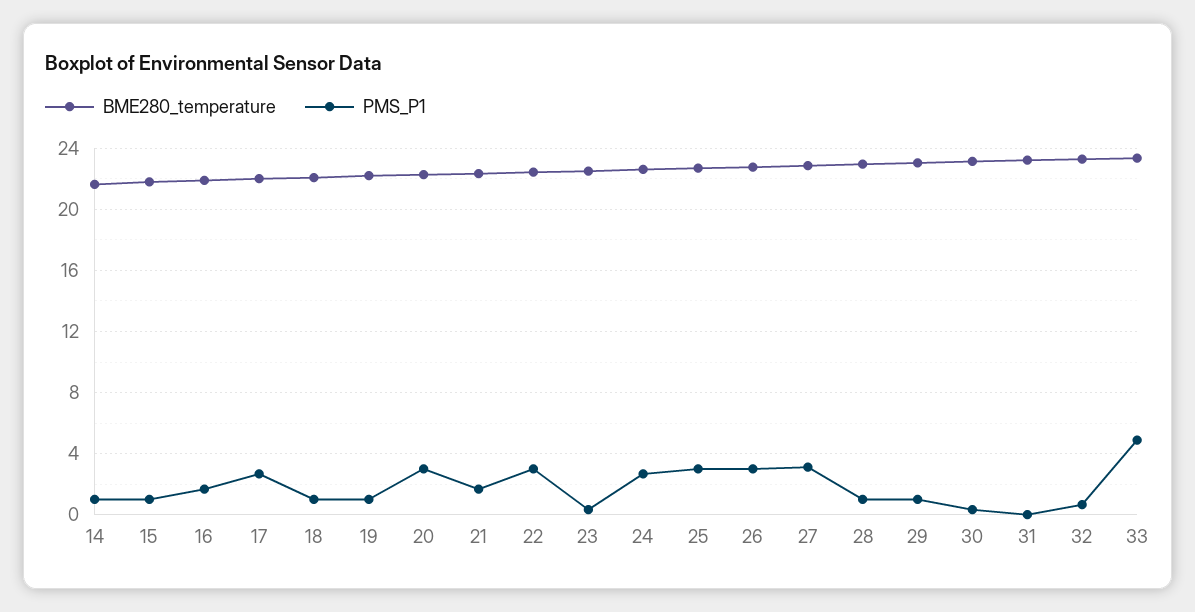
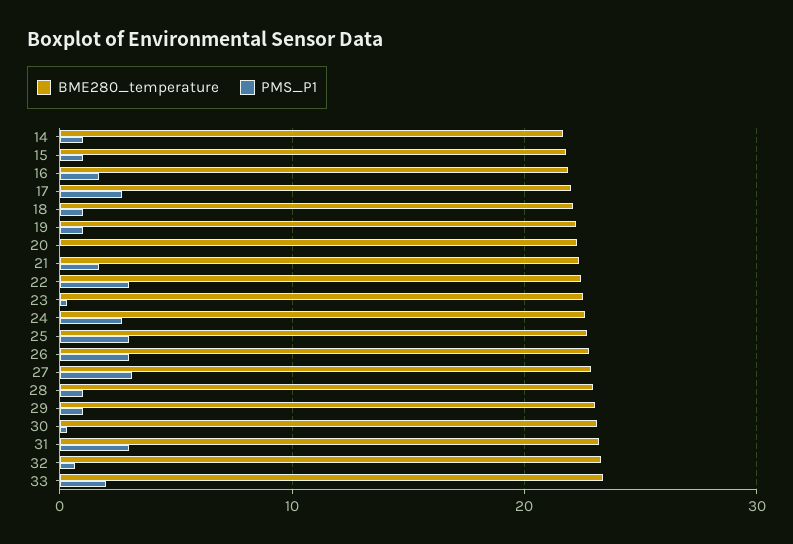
PMS_P1, 20: 3 -> 0
PMS_P1, 31: 0 -> 3
PMS_P1, 33: 5 -> 2

